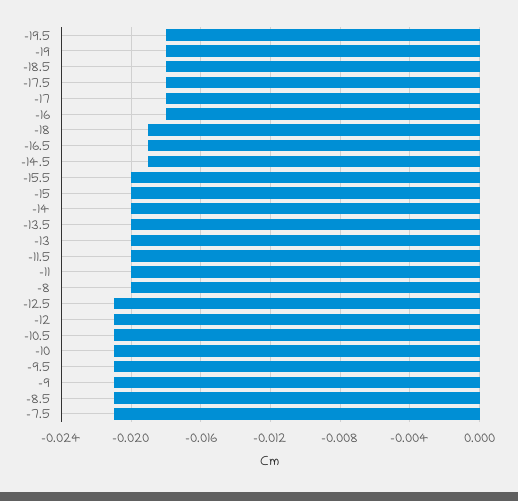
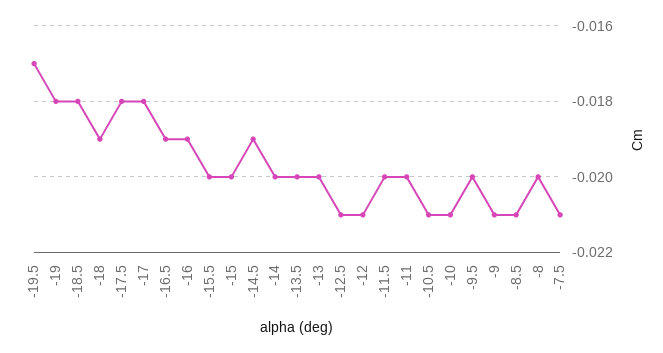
-19.5: -0.018 -> -0.017
-16: -0.018 -> -0.019
-9.5: -0.021 -> -0.02

